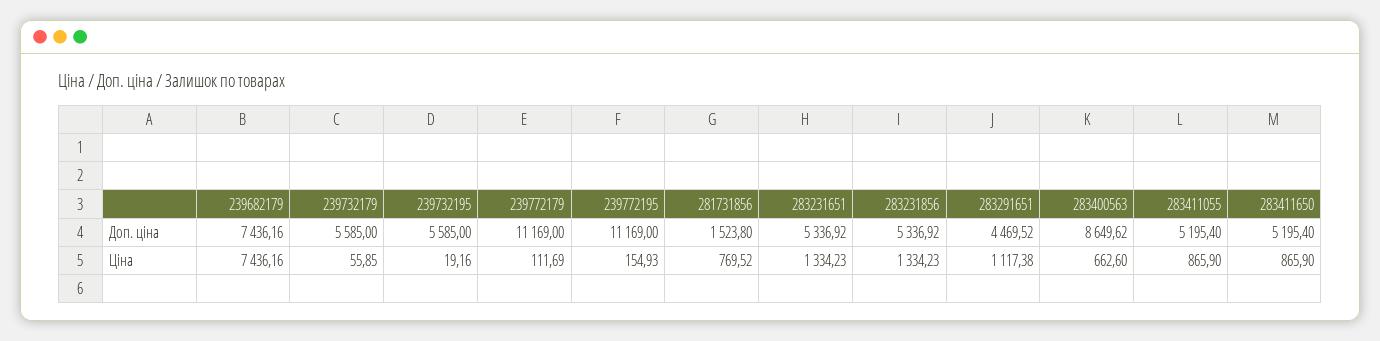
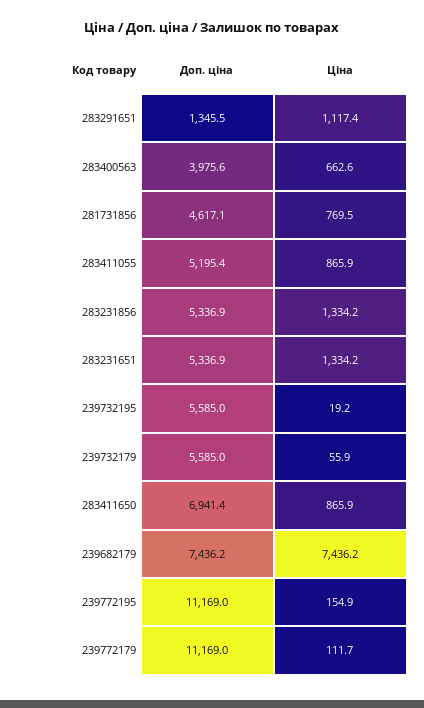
281731856, Доп. ціна: 1523.8 -> 4617.1
283291651, Доп. ціна: 4469.52 -> 1345.5
283400563, Доп. ціна: 8649.62 -> 3975.6
283411650, Доп. ціна: 5195.4 -> 6941.4

